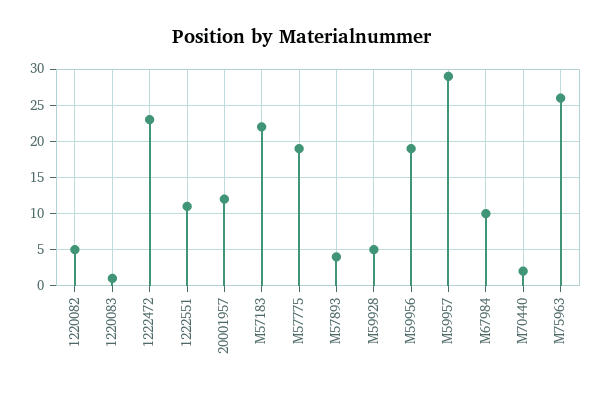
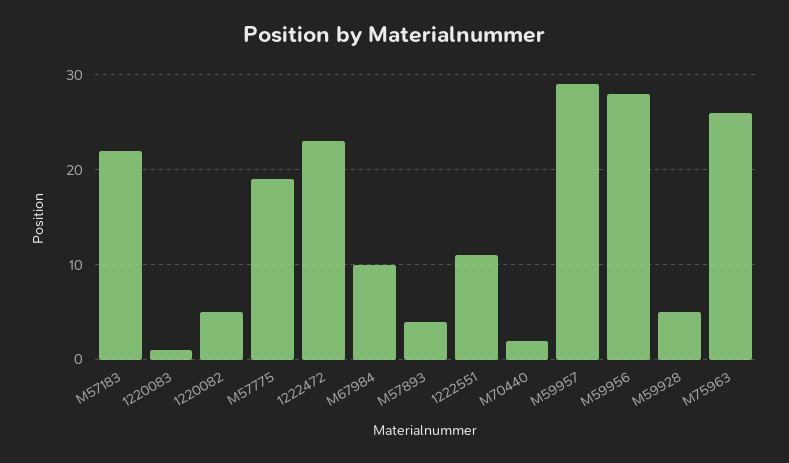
20001957: 12 -> none
M59956: 19 -> 28

